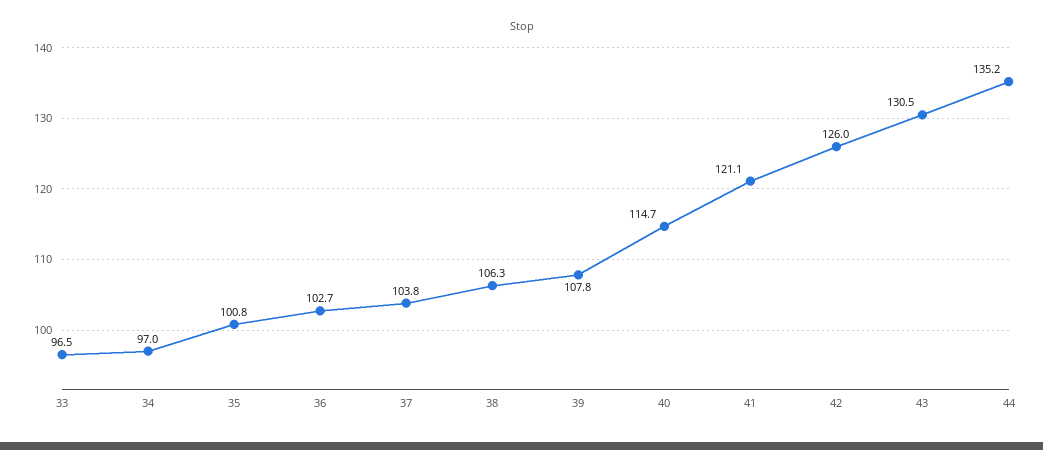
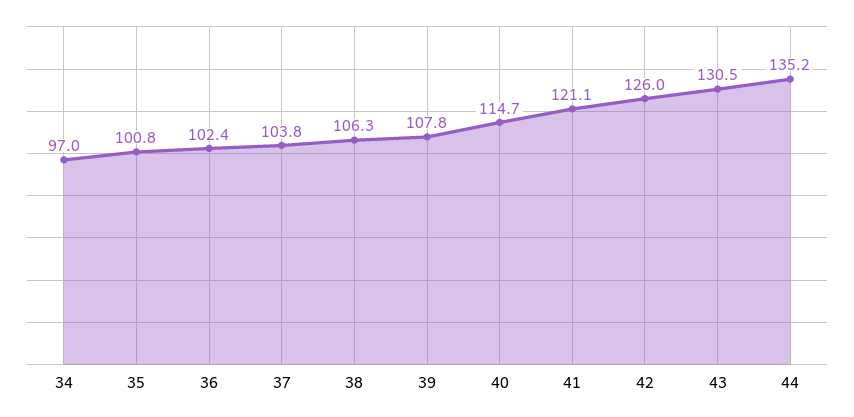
33: 96.5 -> none
36: 102.7 -> 102.4

